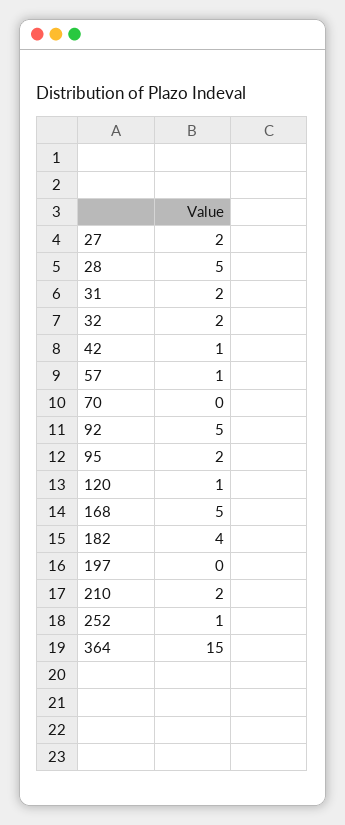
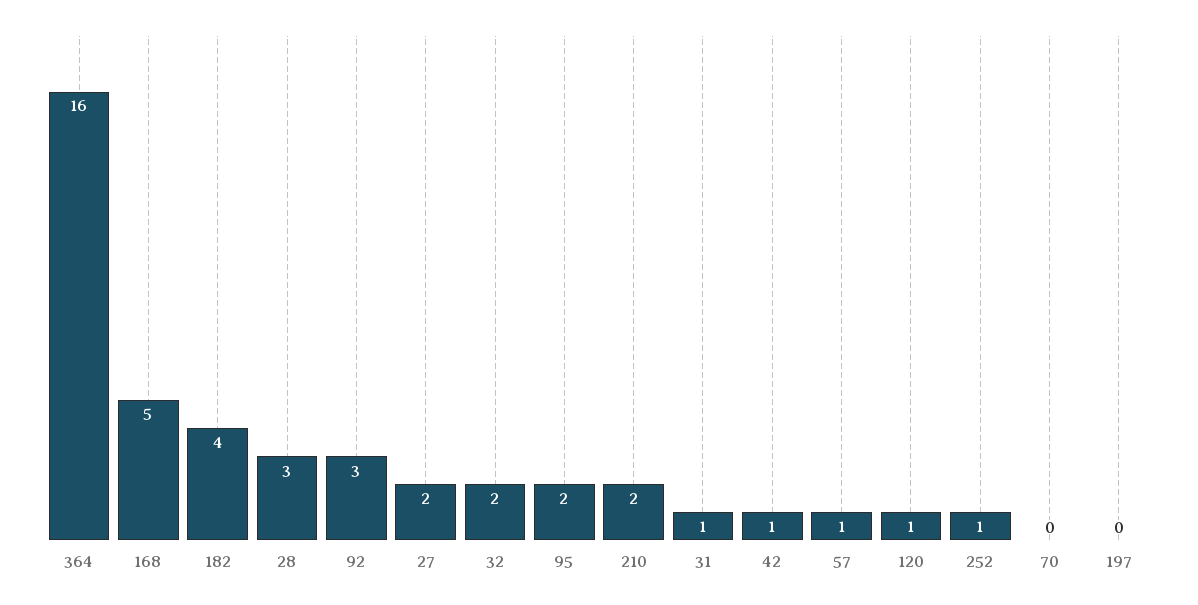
28: 5 -> 3
31: 2 -> 1
92: 5 -> 3
364: 15 -> 16

